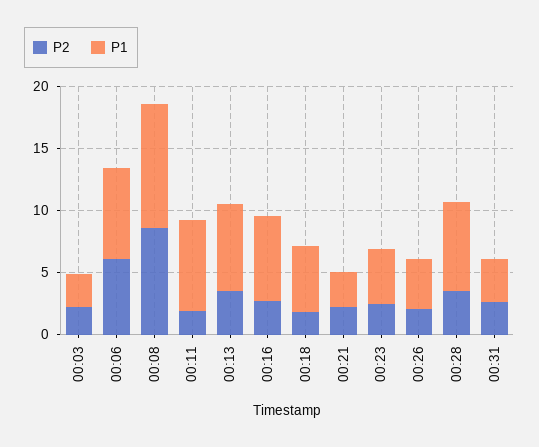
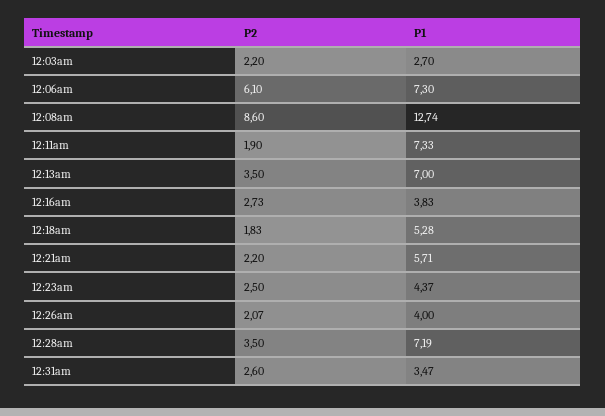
P1, 00:08: 10 -> 12.74
P1, 00:16: 7 -> 3.83
P1, 00:21: 3 -> 5.71

